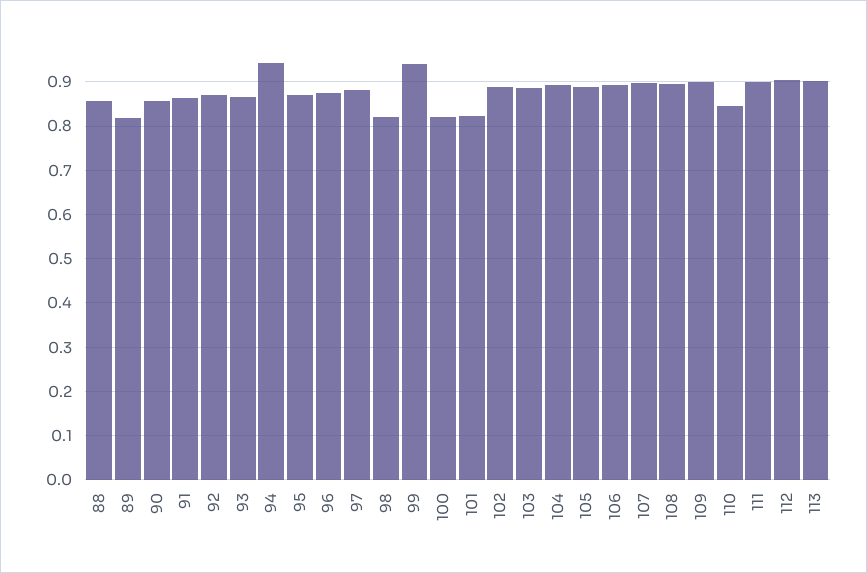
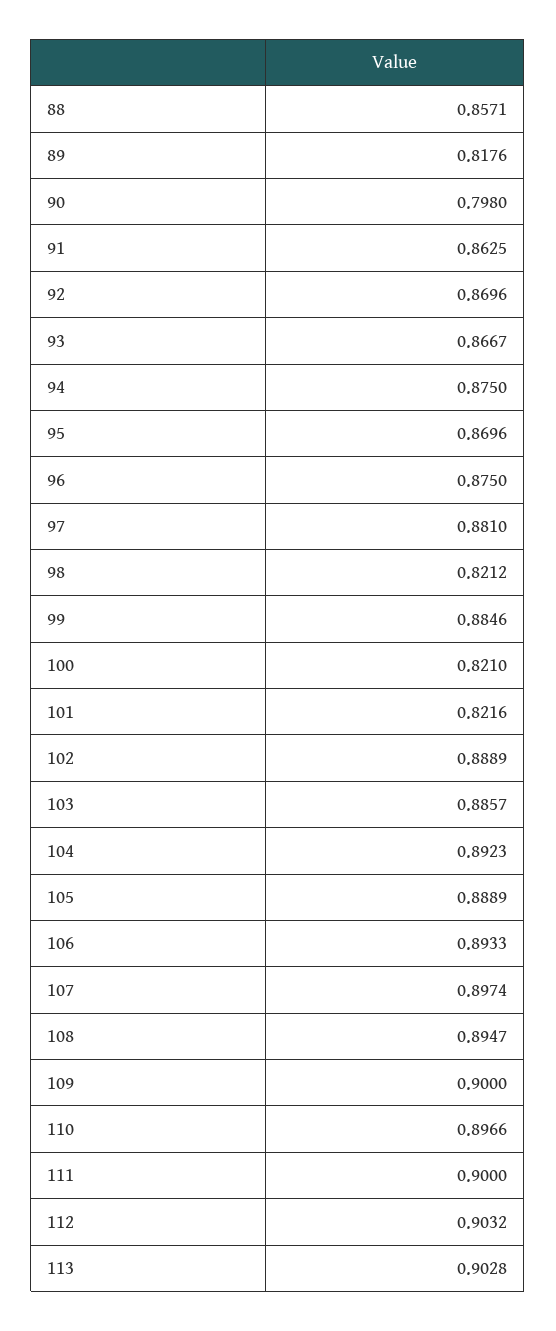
90: 0.86 -> 0.798
94: 0.94 -> 0.875
99: 0.94 -> 0.8846
110: 0.84 -> 0.8966

